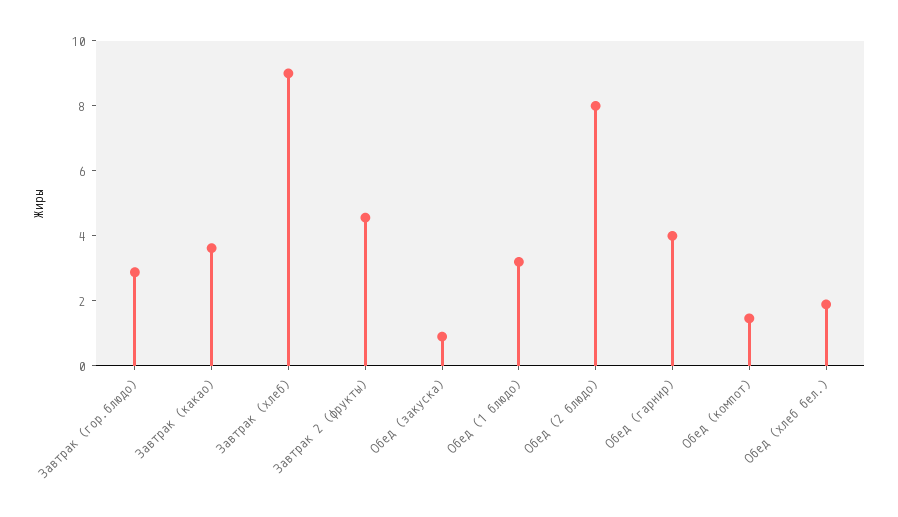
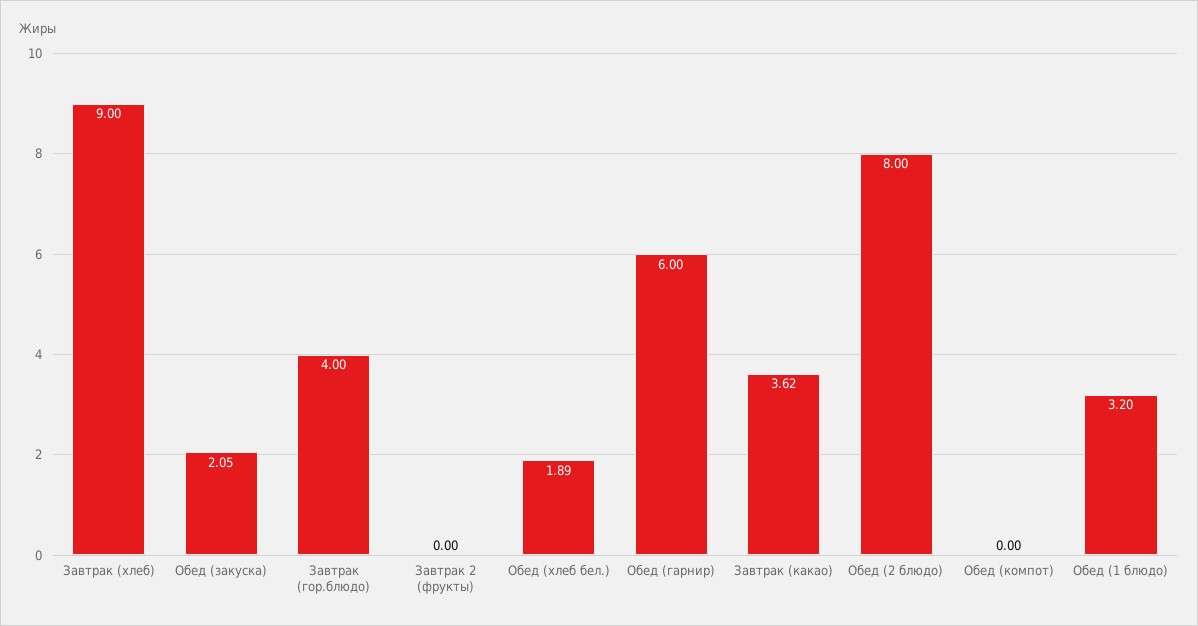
Завтрак (гор.блюдо): 3 -> 4
Завтрак 2 (фрукты): 4.5 -> 0
Обед (закуска): 1 -> 2.05
Обед (гарнир): 4 -> 6
Обед (компот): 1.5 -> 0

